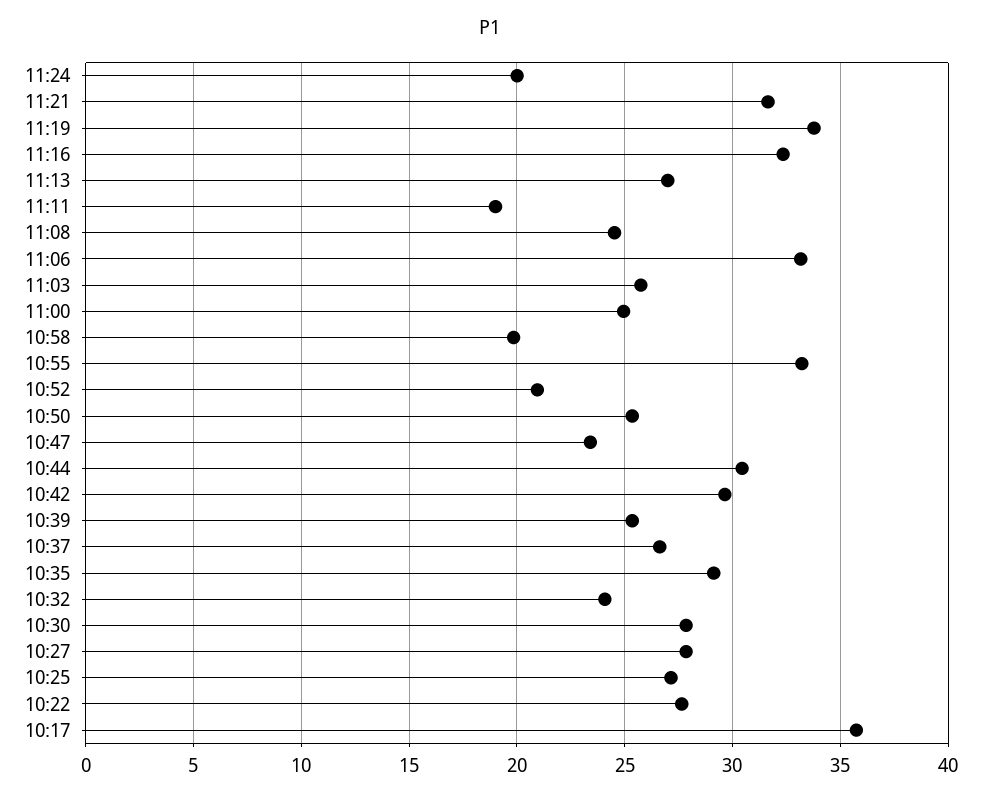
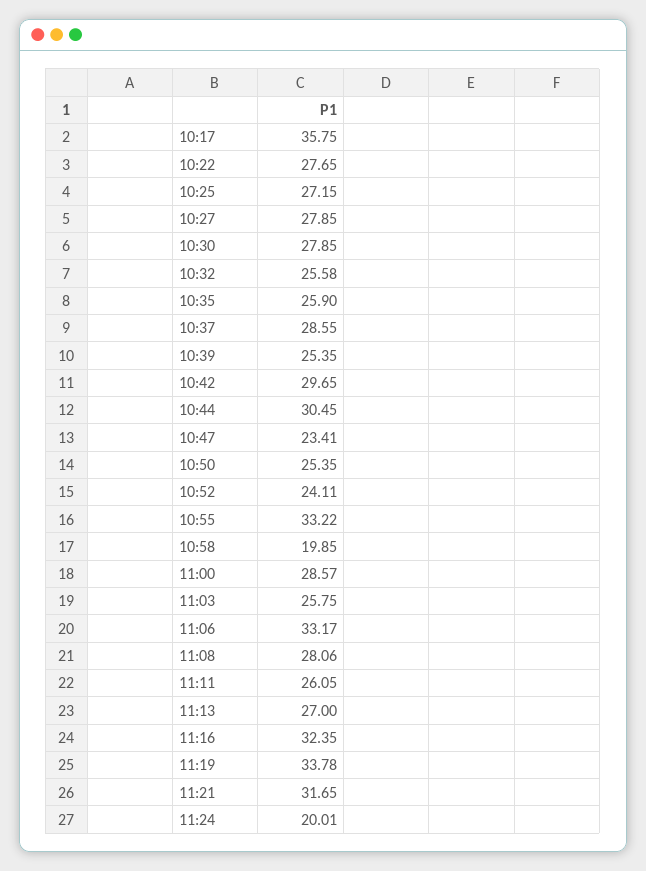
11:11: 19 -> 26.05
11:08: 24.5 -> 28.06
11:00: 25 -> 28.57
10:52: 21 -> 24.11
10:37: 26.5 -> 28.55
10:35: 29 -> 25.9
10:32: 24 -> 25.58

